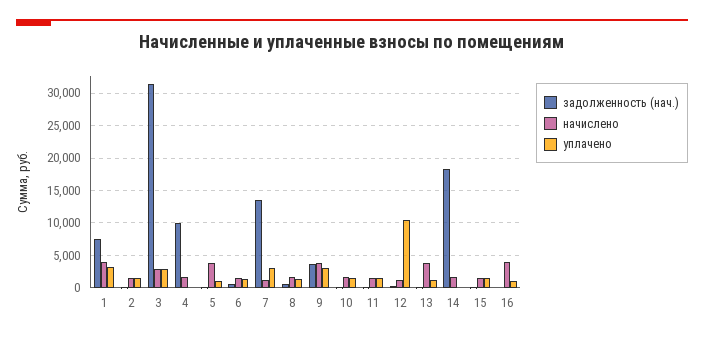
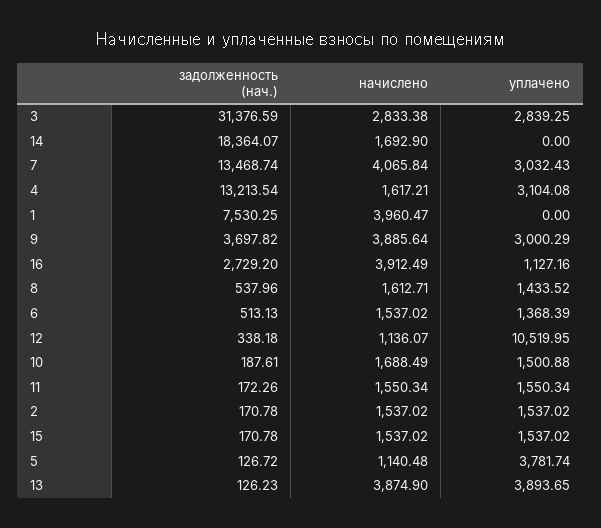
уплачено, 1: 3000 -> 0
задолженность (нач.), 4: 10000 -> 13213.54
уплачено, 4: 0 -> 3104.08
начислено, 5: 4000 -> 1140.48
уплачено, 5: 1000 -> 3781.74
начислено, 7: 1000 -> 4065.84
уплачено, 13: 1000 -> 3893.65
задолженность (нач.), 16: 0 -> 2729.2

